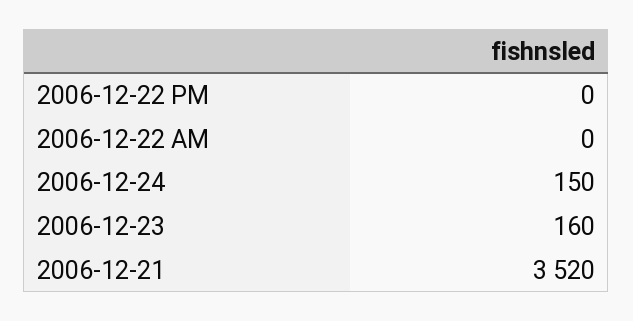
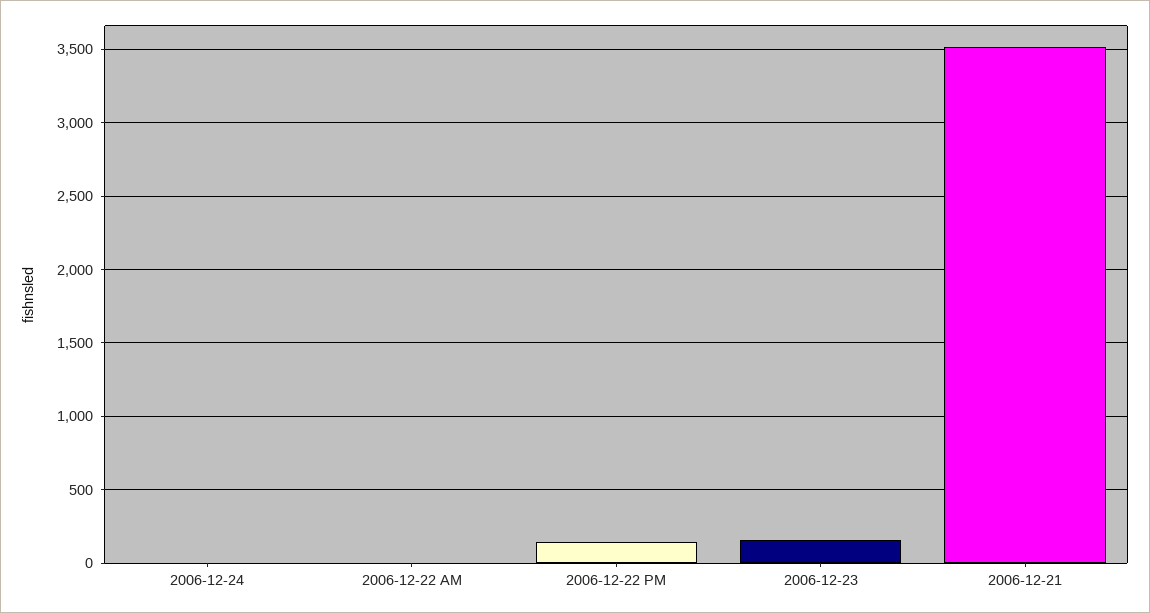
2006-12-22 PM: 0 -> 150
2006-12-24: 150 -> 0

